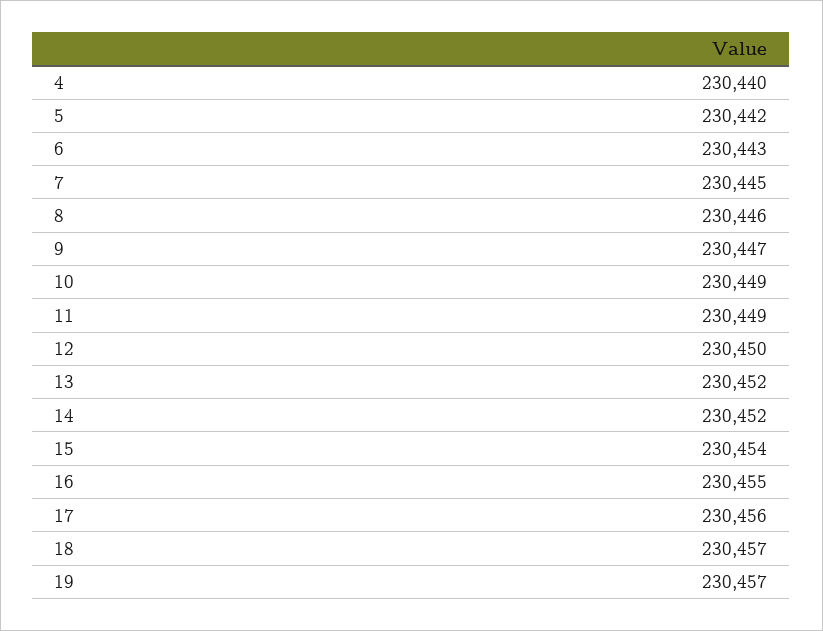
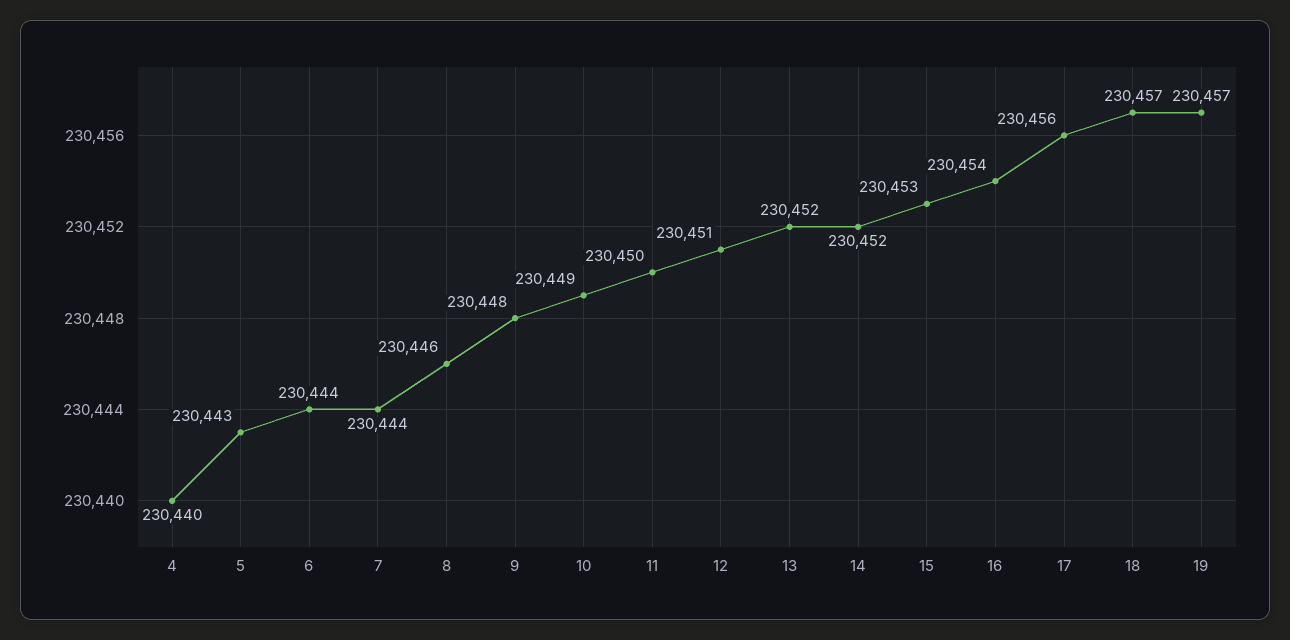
5: 230442 -> 230443
6: 230443 -> 230444
7: 230445 -> 230444
9: 230447 -> 230448
11: 230449 -> 230450
12: 230450 -> 230451
15: 230454 -> 230453
16: 230455 -> 230454

